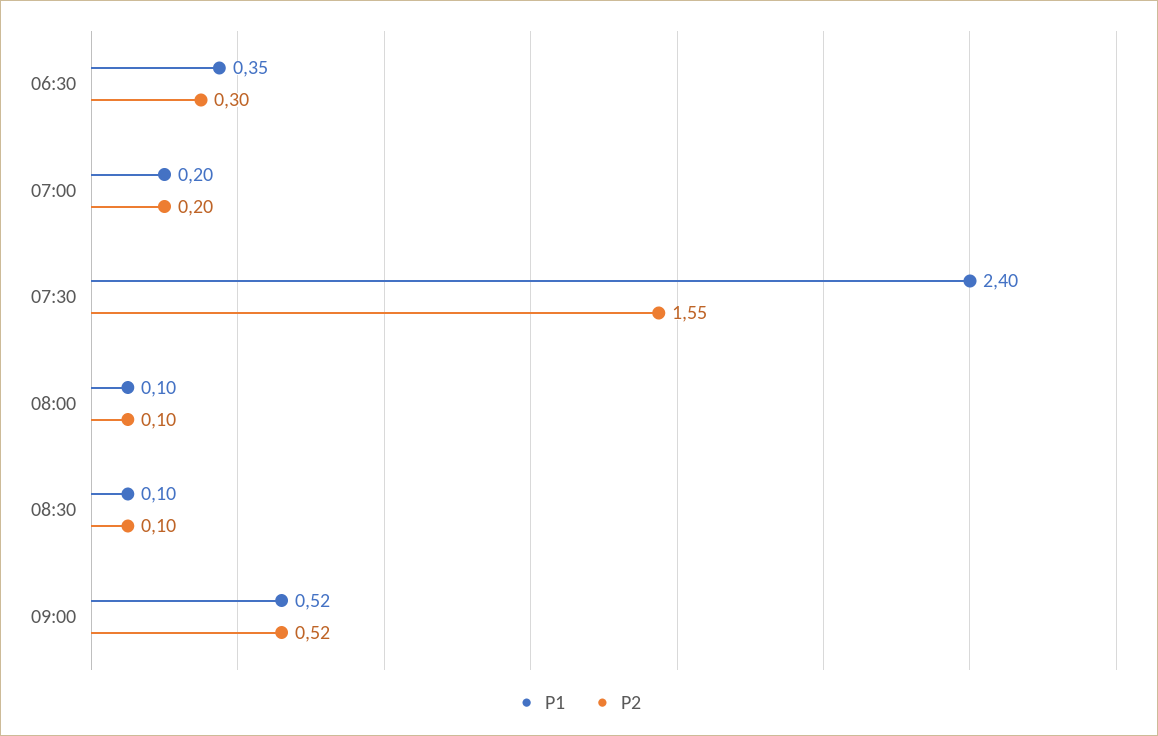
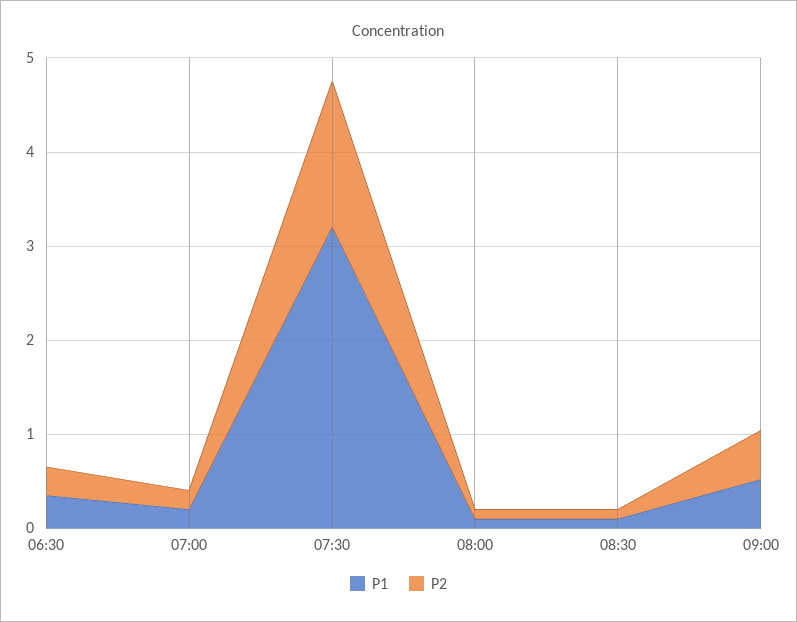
P1, 07:30: 2.4 -> 3.2

